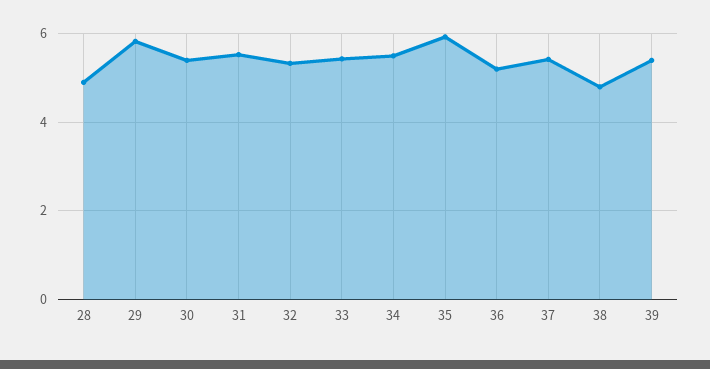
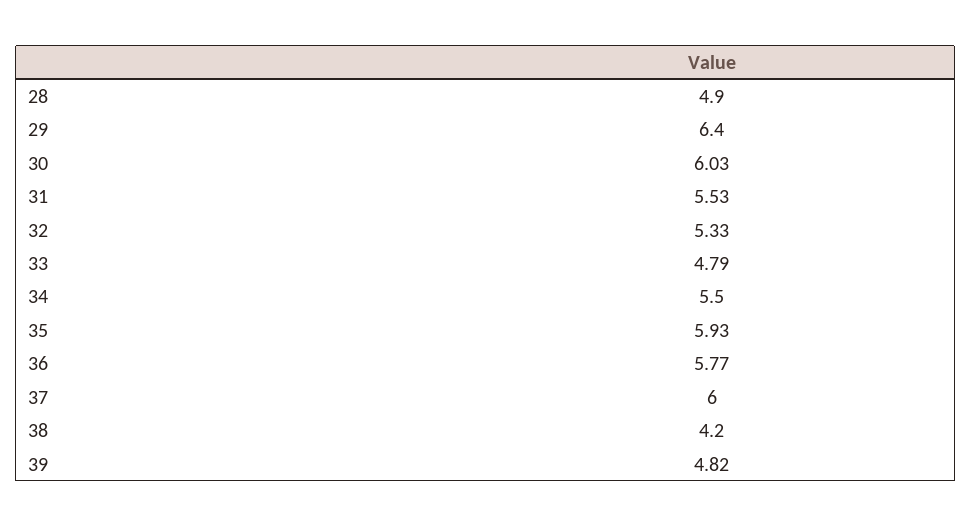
29: 5.8 -> 6.4
30: 5.4 -> 6.03
33: 5.4 -> 4.79
36: 5.2 -> 5.77
37: 5.4 -> 6
38: 4.8 -> 4.2
39: 5.4 -> 4.82

